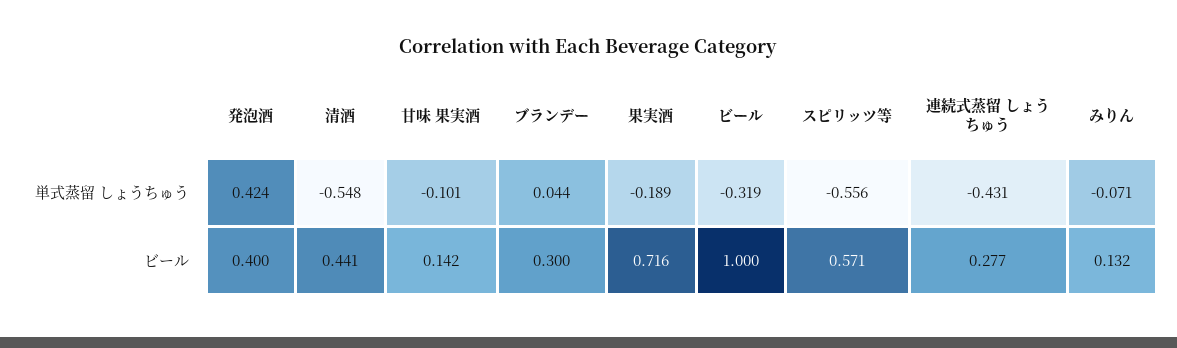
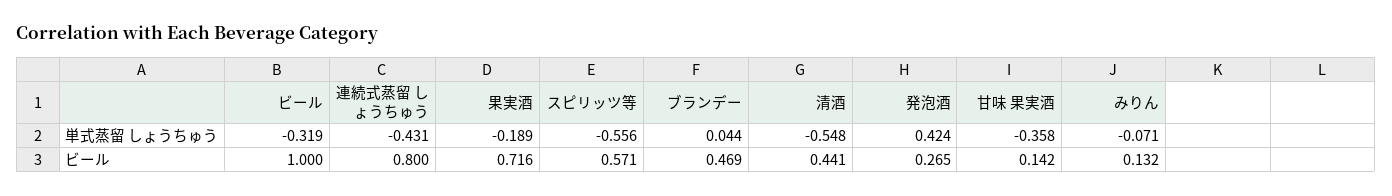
甘味 果実酒, 単式蒸留 しょうちゅう: -0.101 -> -0.358
発泡酒, ビール: 0.4 -> 0.265
ブランデー, ビール: 0.3 -> 0.469
連続式蒸留 しょうちゅう, ビール: 0.277 -> 0.8

